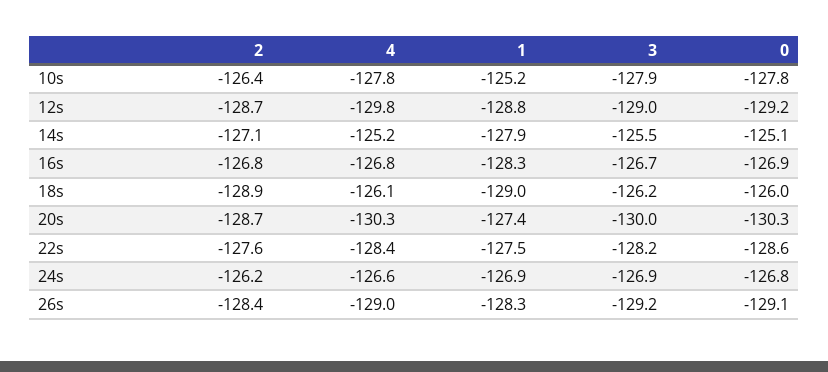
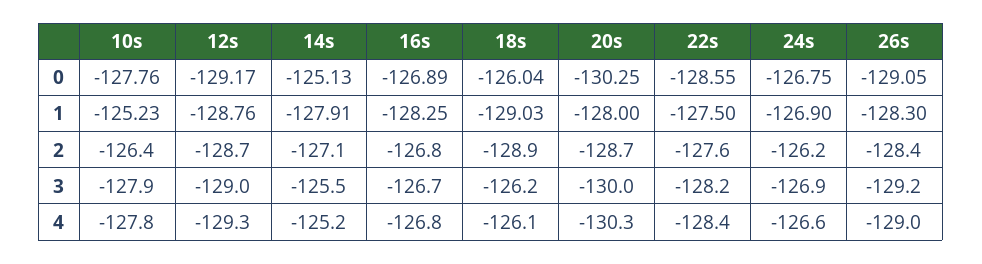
4, 12s: -129.8 -> -129.3
1, 20s: -127.4 -> -128

